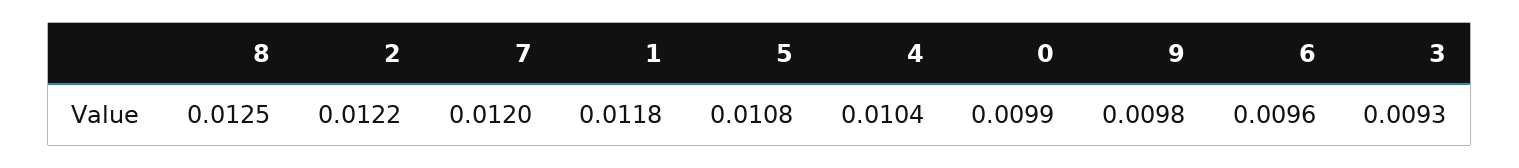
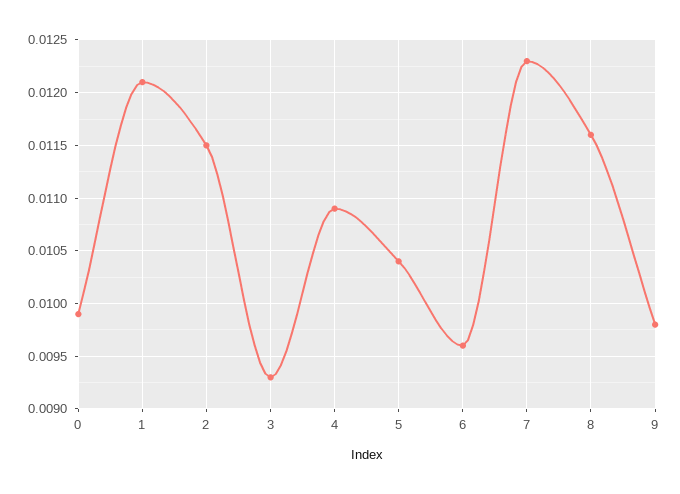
8: 0.0125 -> 0.0116
2: 0.0122 -> 0.0115
7: 0.012 -> 0.0123
1: 0.0118 -> 0.0121
5: 0.0108 -> 0.0104
4: 0.0104 -> 0.0109

